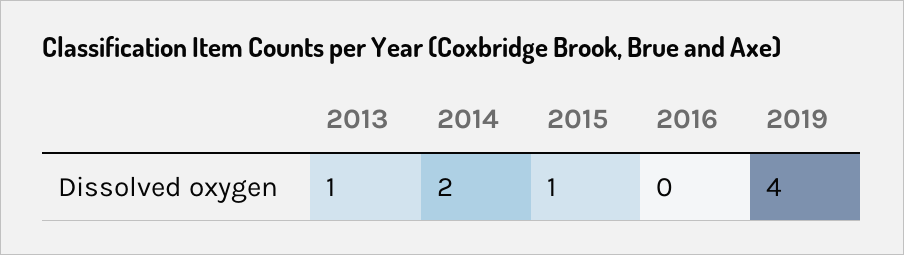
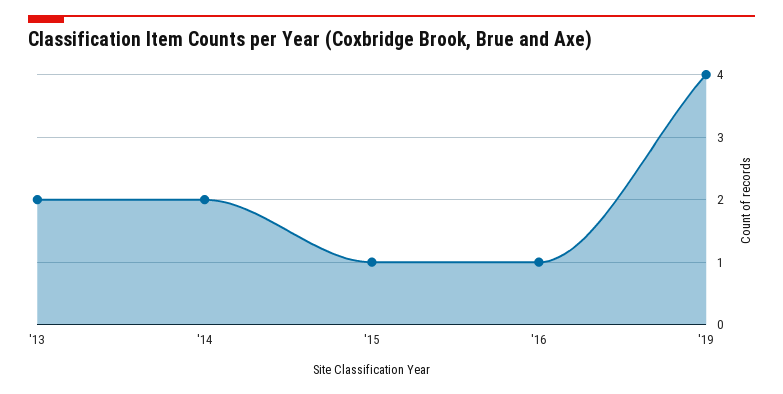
2013: 1 -> 2
2016: 0 -> 1

